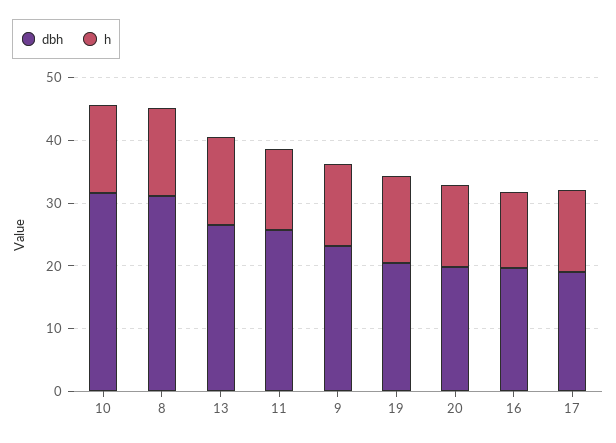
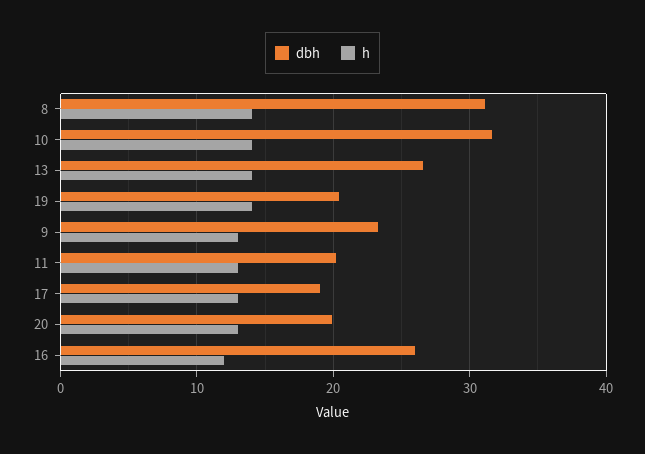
dbh, 11: 26 -> 20
dbh, 16: 20 -> 26

